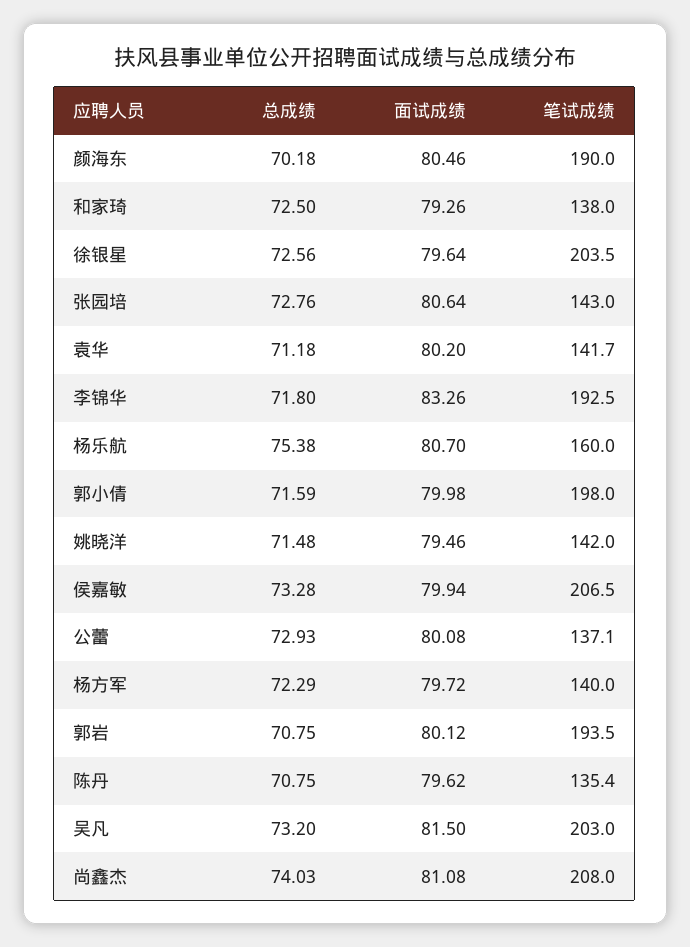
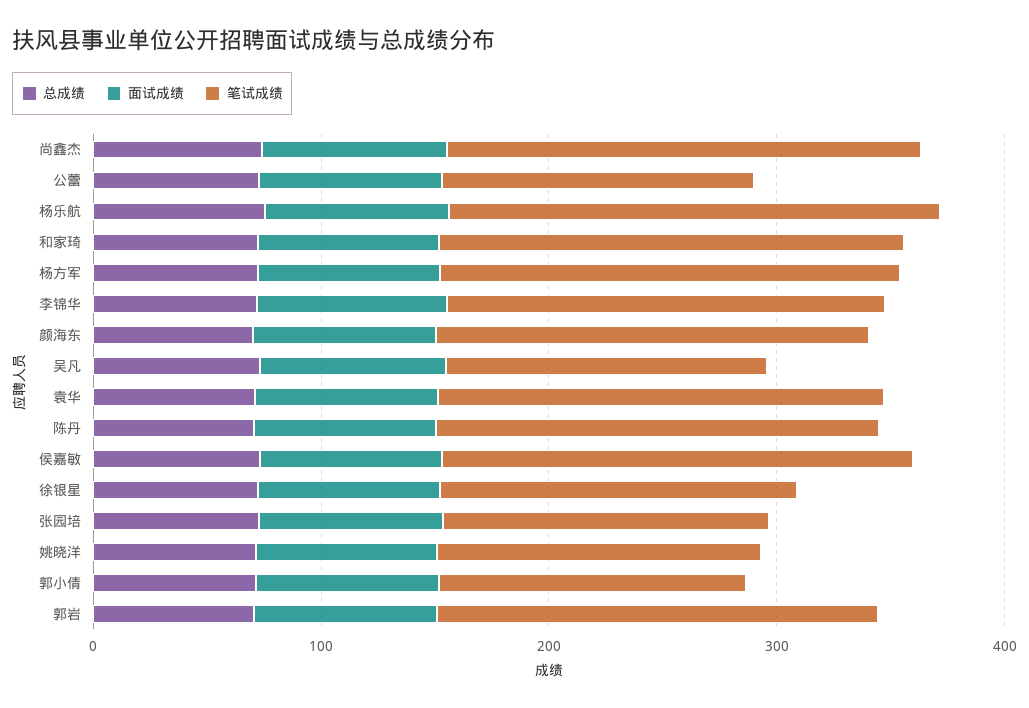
笔试成绩, 和家琦: 138 -> 200
笔试成绩, 徐银星: 203.5 -> 160
笔试成绩, 袁华: 141.7 -> 200
笔试成绩, 杨乐航: 160 -> 220
笔试成绩, 郭小倩: 198 -> 140
笔试成绩, 杨方军: 140 -> 200
笔试成绩, 陈丹: 135.4 -> 200
笔试成绩, 吴凡: 203 -> 140

